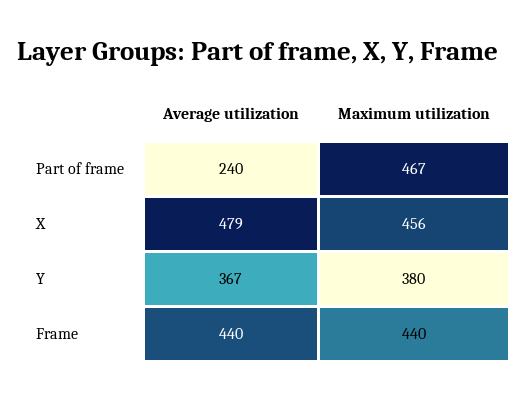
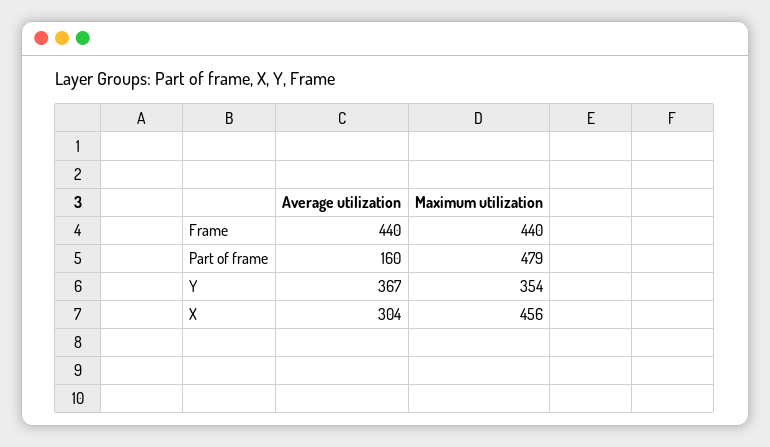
Average utilization, Part of frame: 240 -> 160
Maximum utilization, Part of frame: 467 -> 479
Average utilization, X: 479 -> 304
Maximum utilization, Y: 380 -> 354

